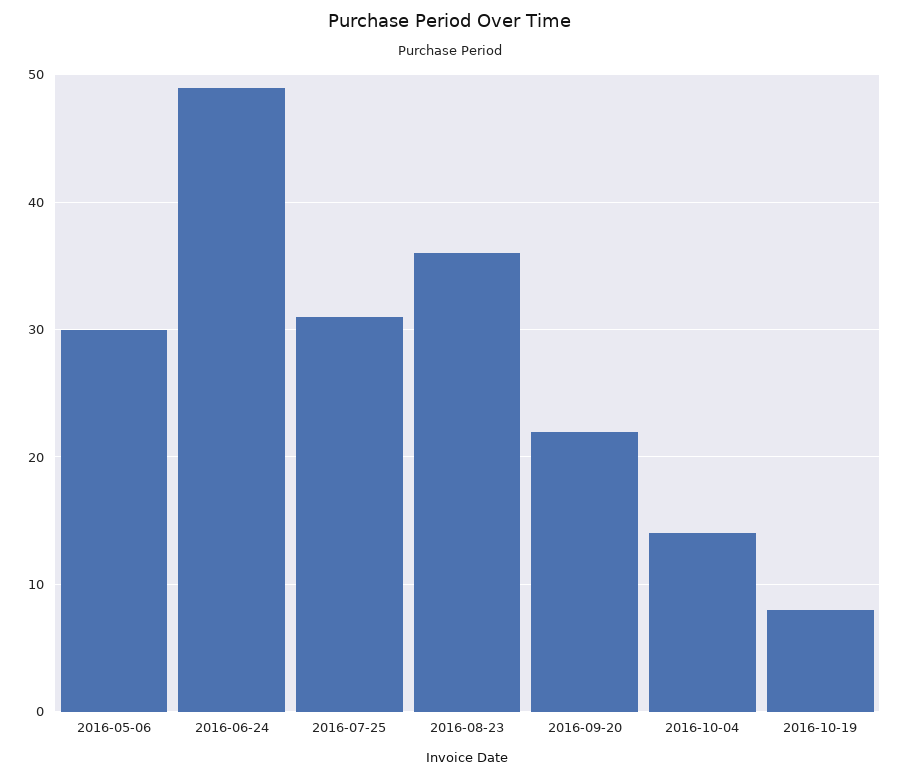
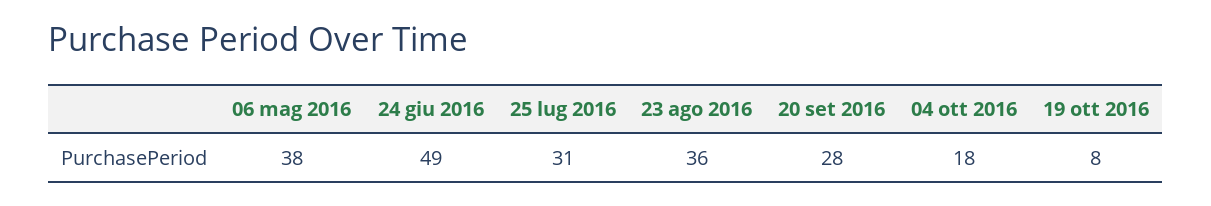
2016-05-06: 30 -> 38
2016-09-20: 22 -> 28
2016-10-04: 14 -> 18

